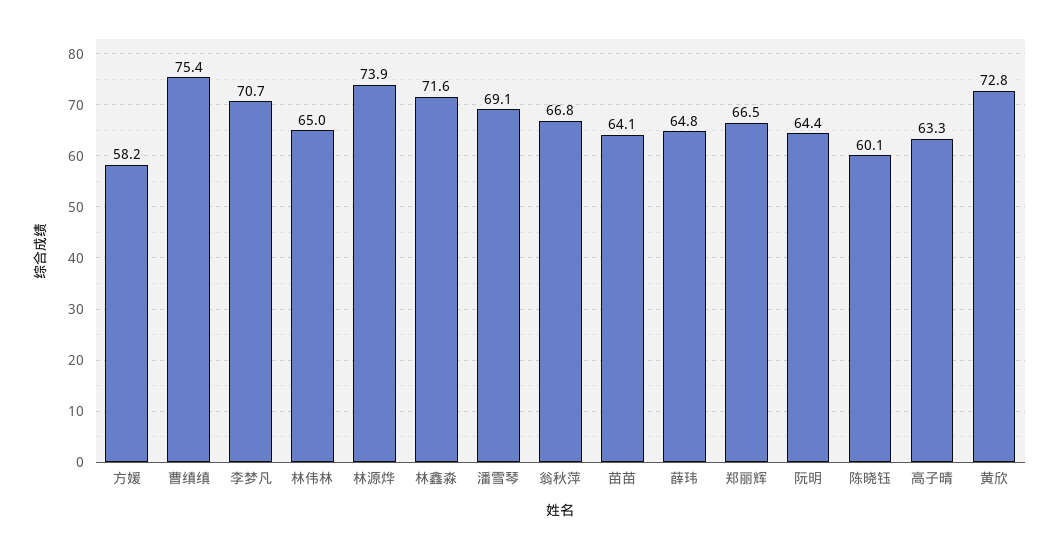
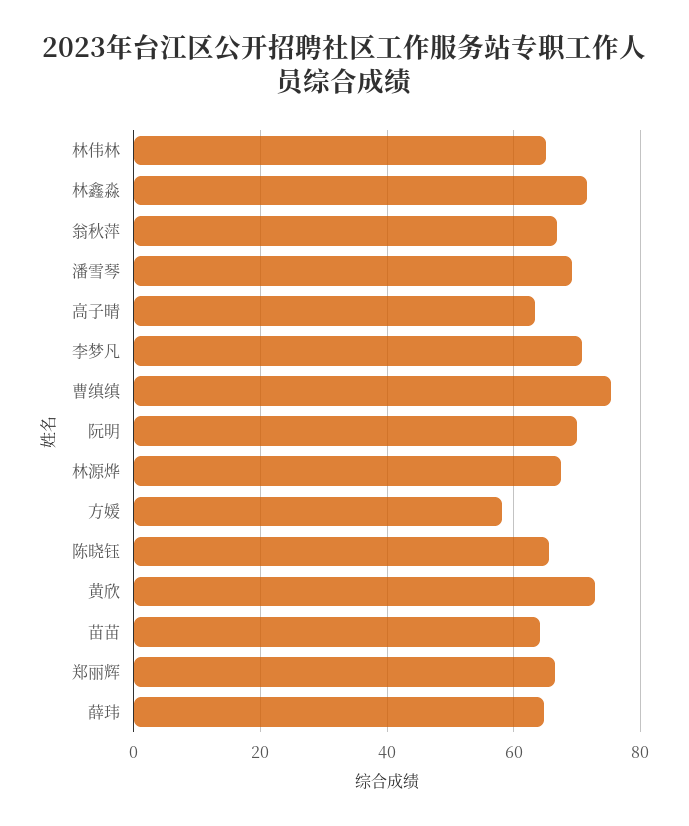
林源烨: 73.9 -> 68
阮明: 64.4 -> 70
陈晓钰: 60.1 -> 66

